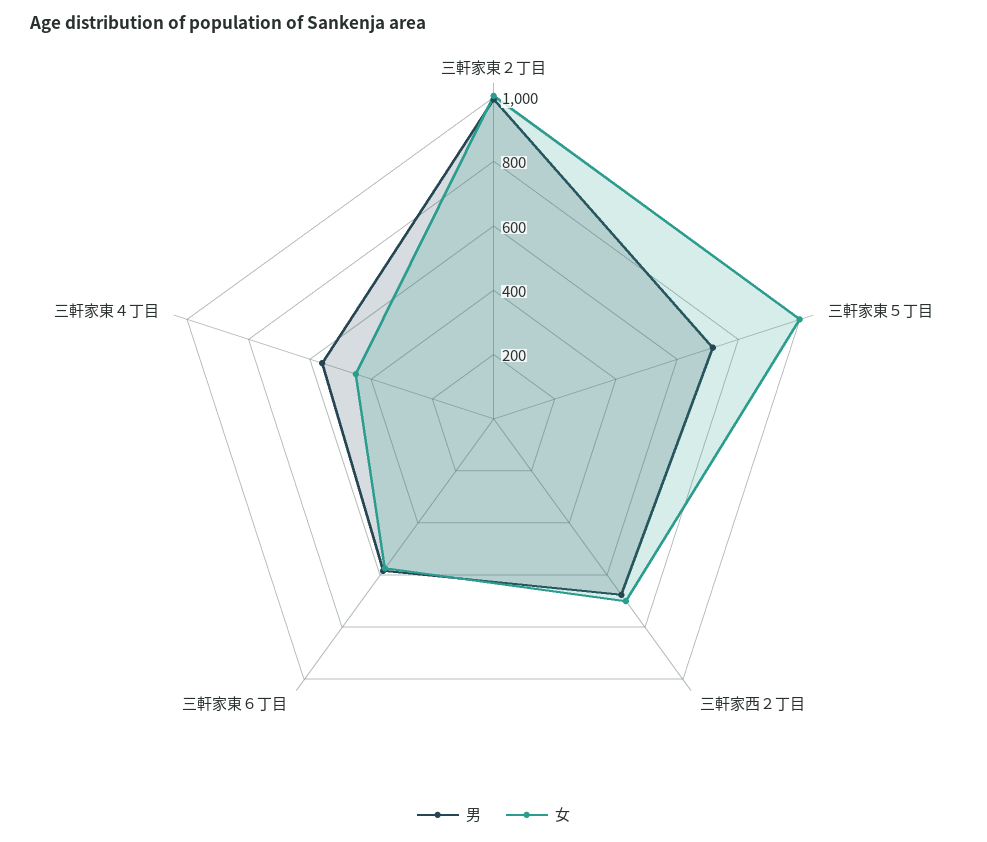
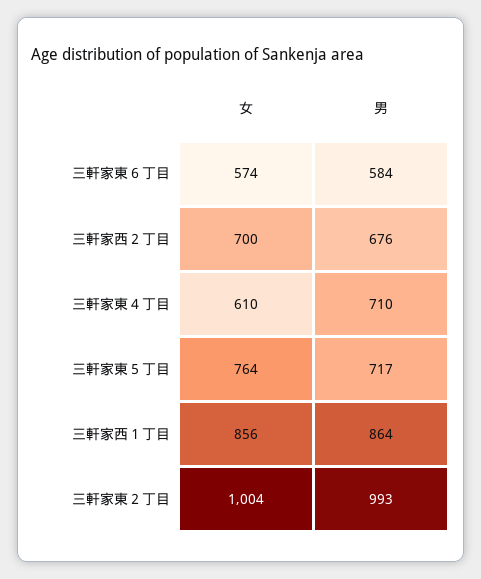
女, 三軒家東５丁目: 1000 -> 764
男, 三軒家東４丁目: 550 -> 710
女, 三軒家東４丁目: 450 -> 610
女, 三軒家西１丁目: none -> 856
男, 三軒家西１丁目: none -> 864

